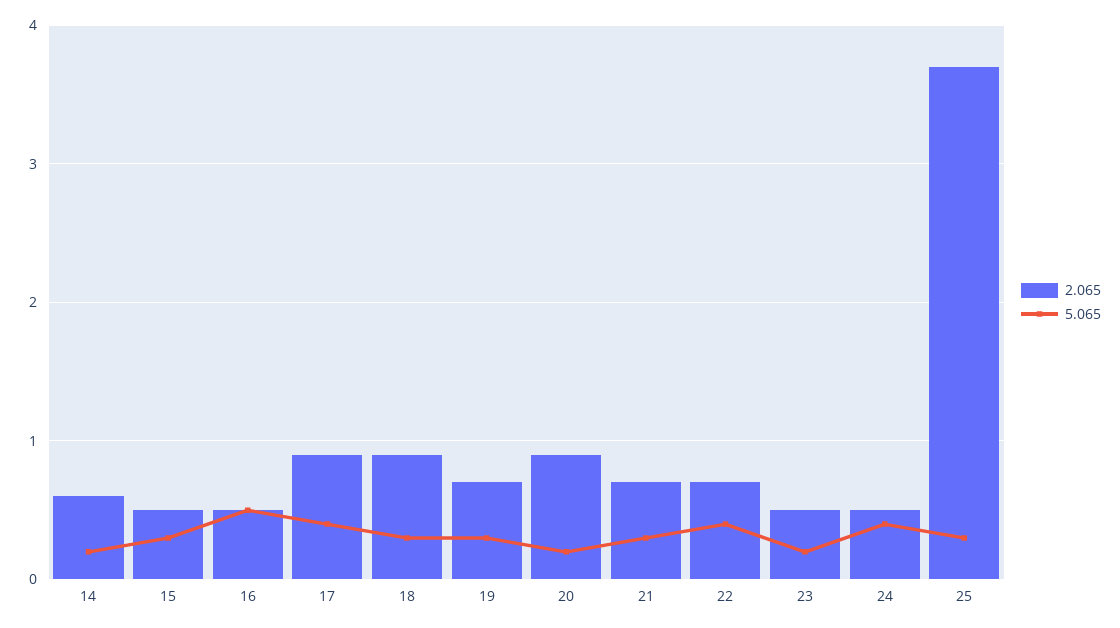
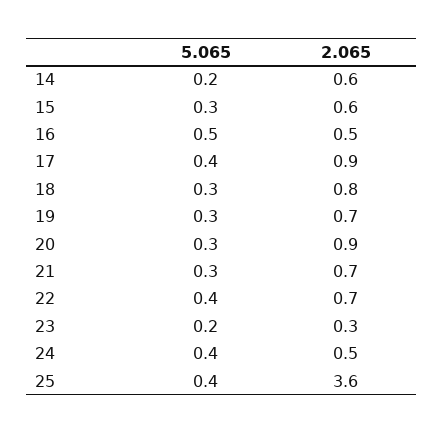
2.065, 15: 0.5 -> 0.6
2.065, 18: 0.9 -> 0.8
5.065, 20: 0.2 -> 0.3
2.065, 23: 0.5 -> 0.3
2.065, 25: 3.7 -> 3.6
5.065, 25: 0.3 -> 0.4

